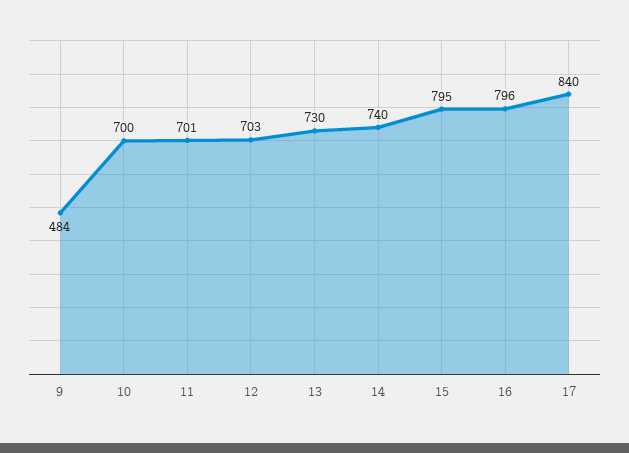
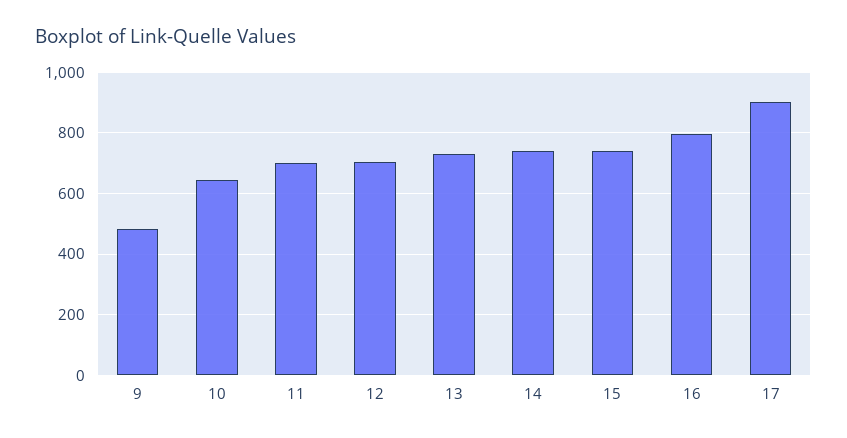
10: 700 -> 640
15: 795 -> 740
17: 840 -> 900

